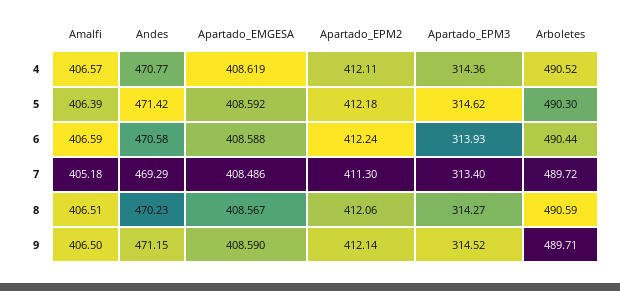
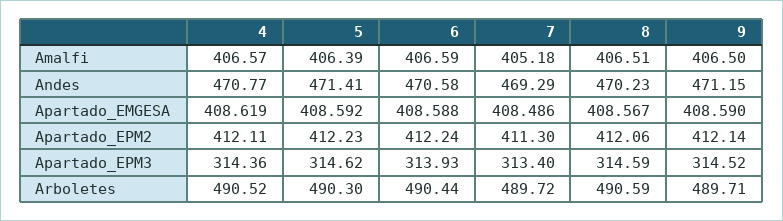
Andes, 5: 471.42 -> 471.41
Apartado_EPM2, 5: 412.18 -> 412.23
Apartado_EPM3, 8: 314.27 -> 314.59

